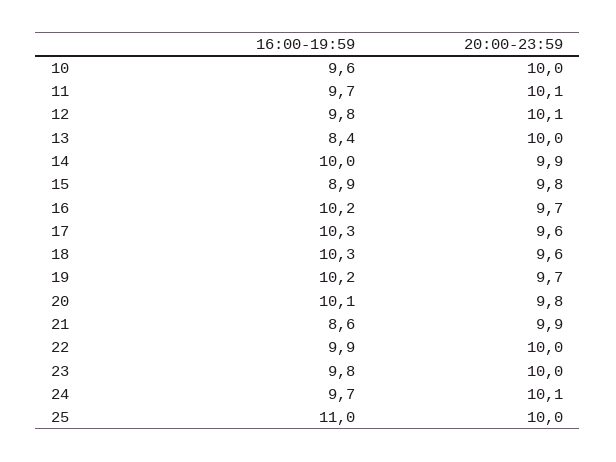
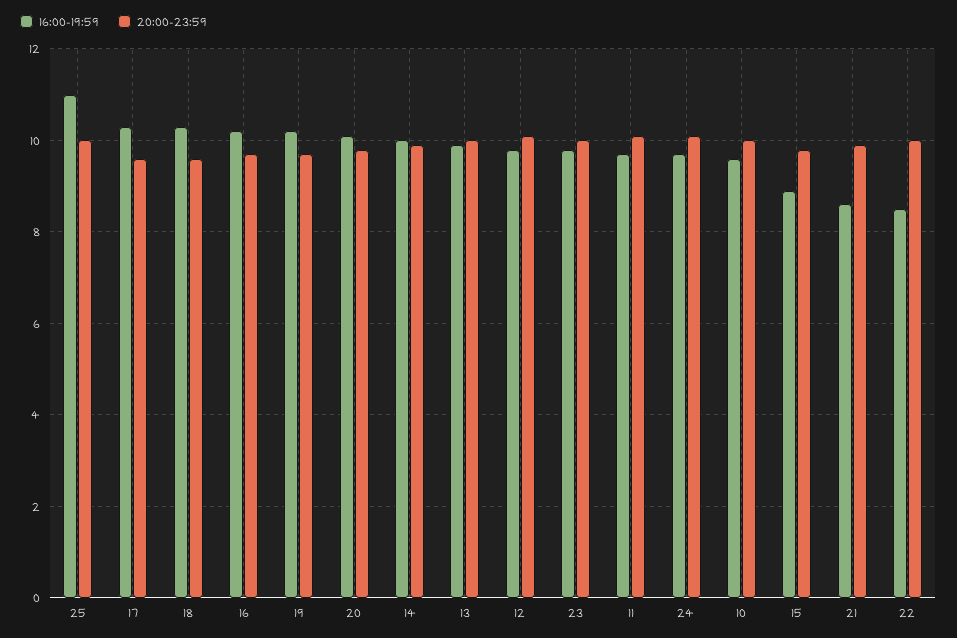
16:00-19:59, 13: 8.4 -> 10
16:00-19:59, 22: 9.9 -> 8.5

